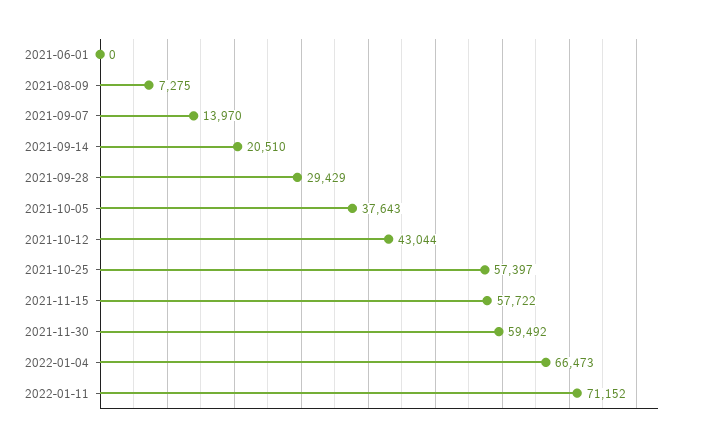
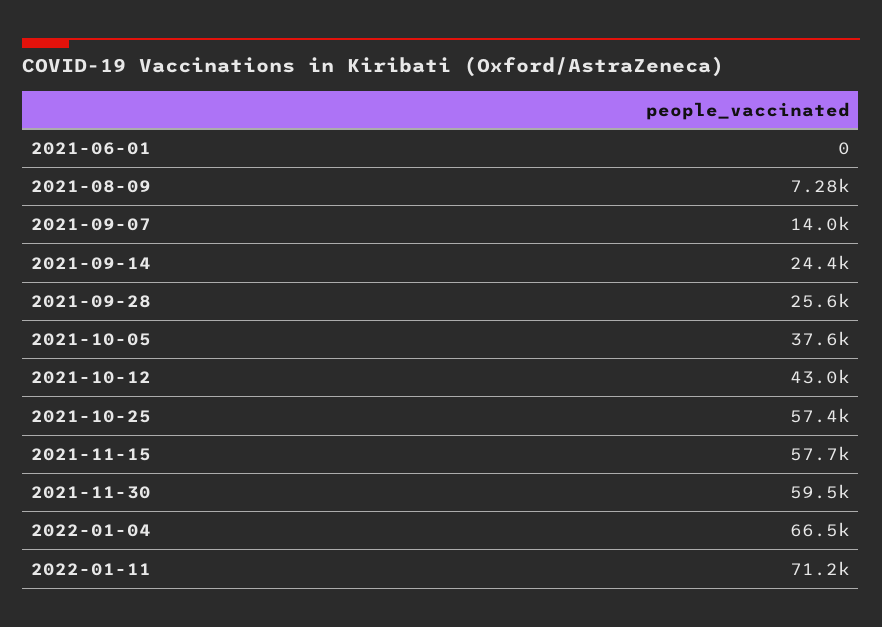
2021-09-14: 20510 -> 24400
2021-09-28: 29429 -> 25600

